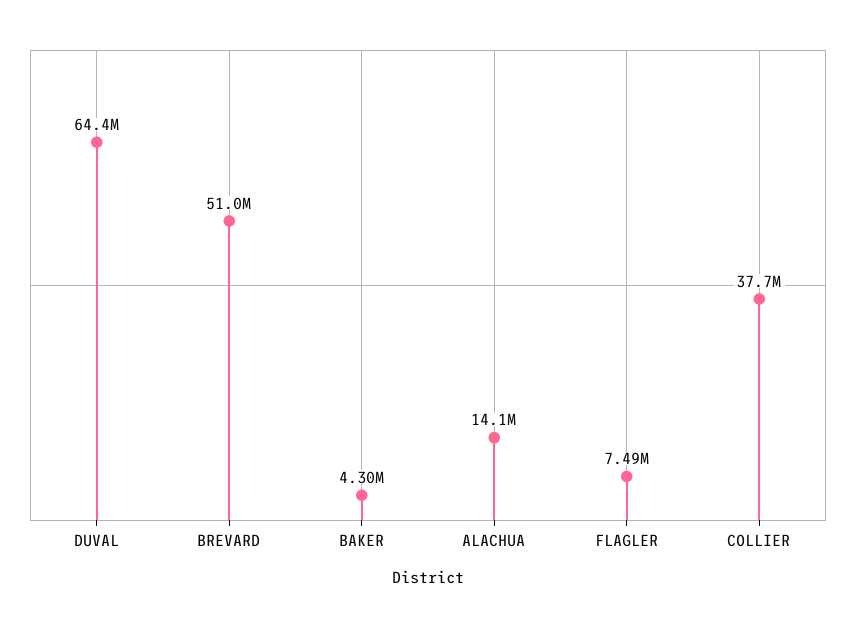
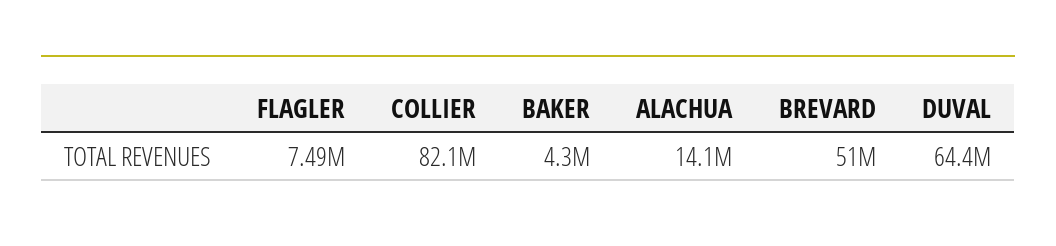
COLLIER: 37700000 -> 82100000

